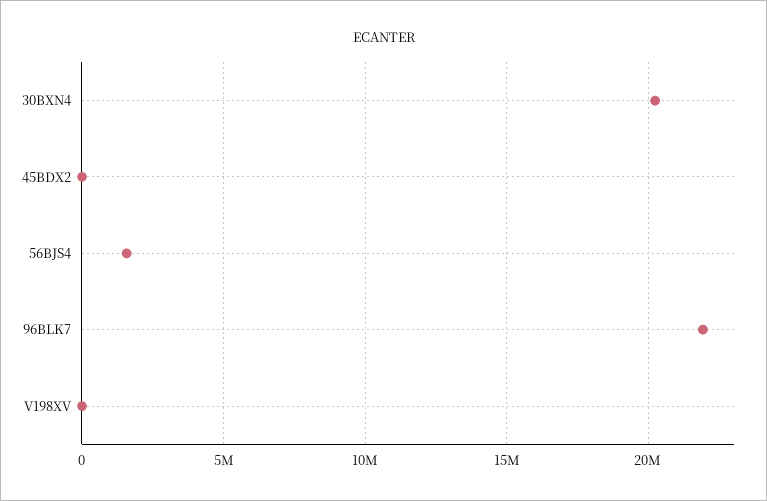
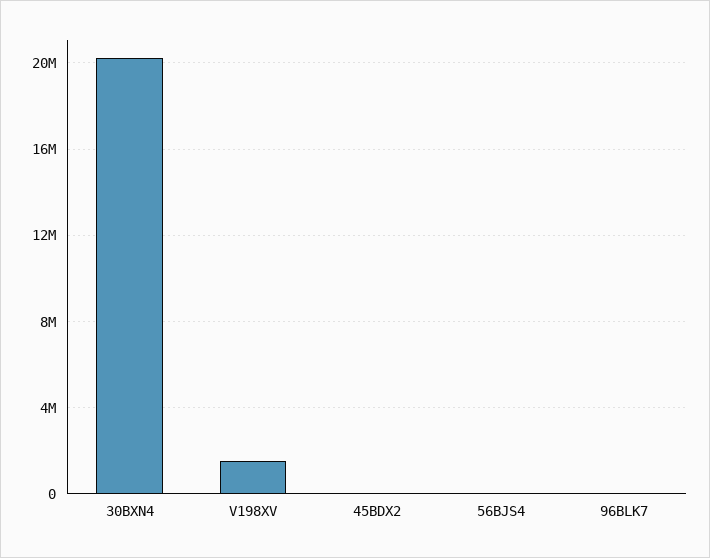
56BJS4: 1500000 -> 0
96BLK7: 22000000 -> 0
V198XV: 0 -> 1500000

